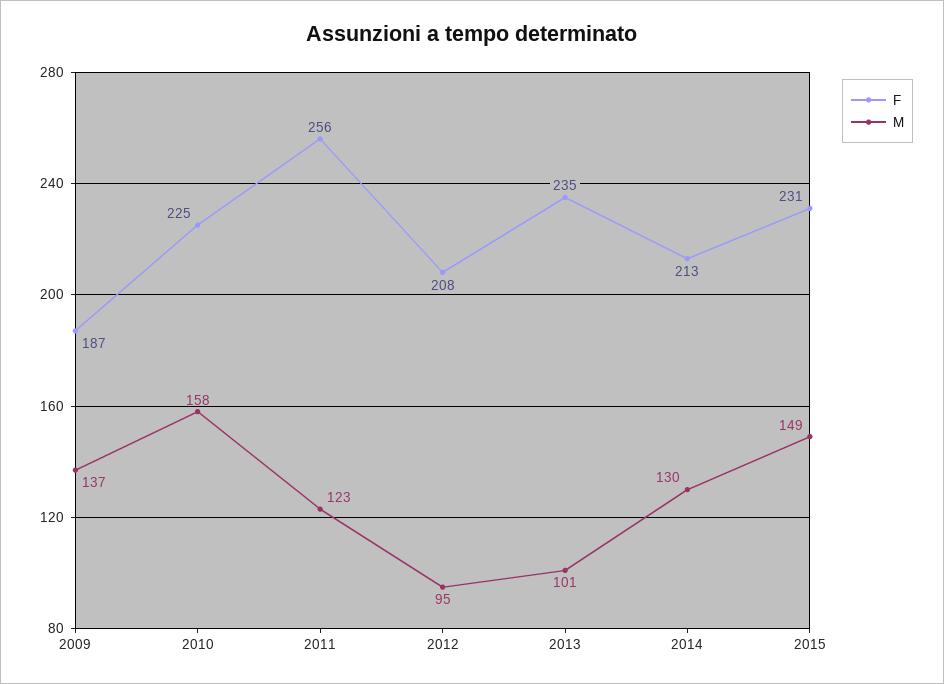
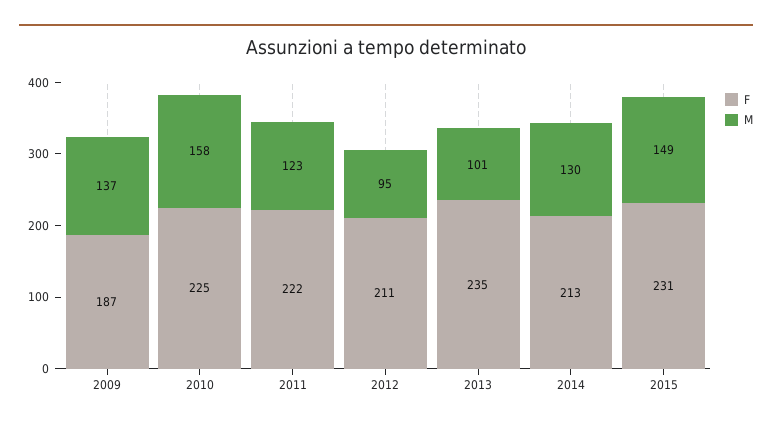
F, 2011: 256 -> 222
F, 2012: 208 -> 211

